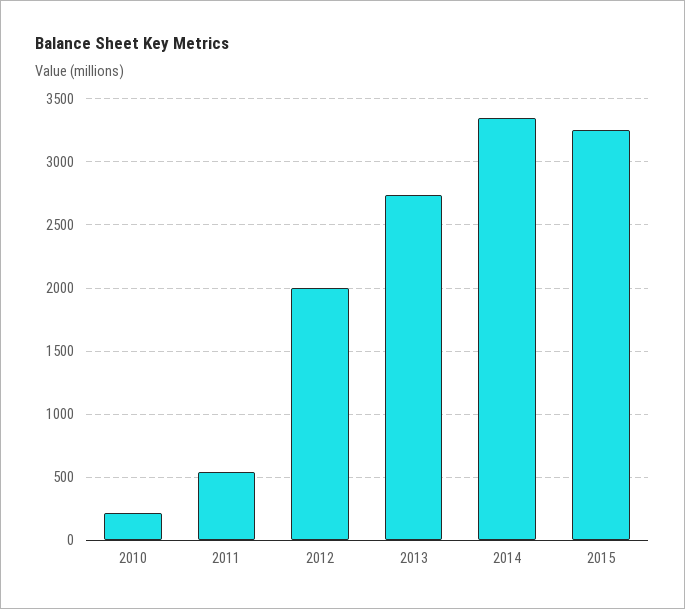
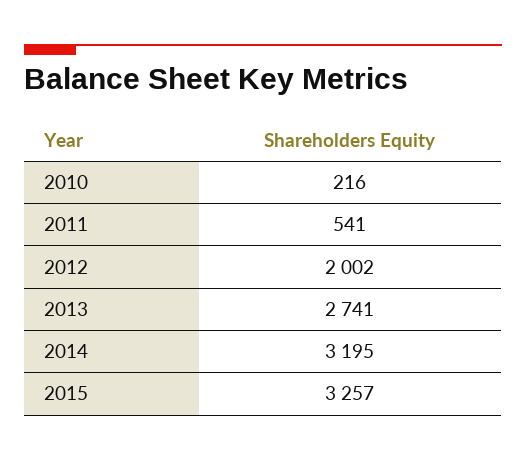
2014: 3350 -> 3195

